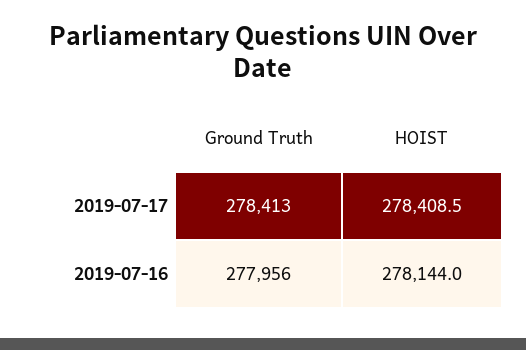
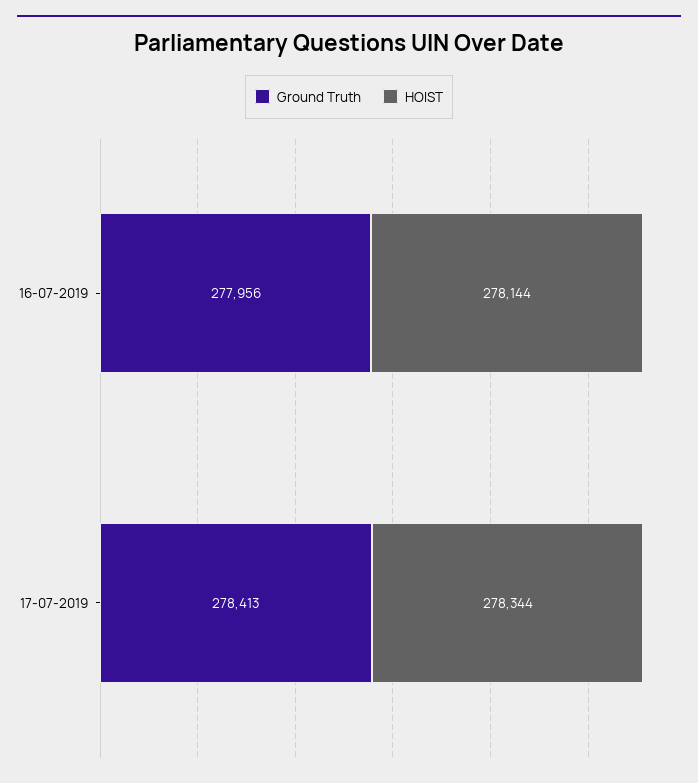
HOIST, 2019-07-17: 278408.5 -> 278344

